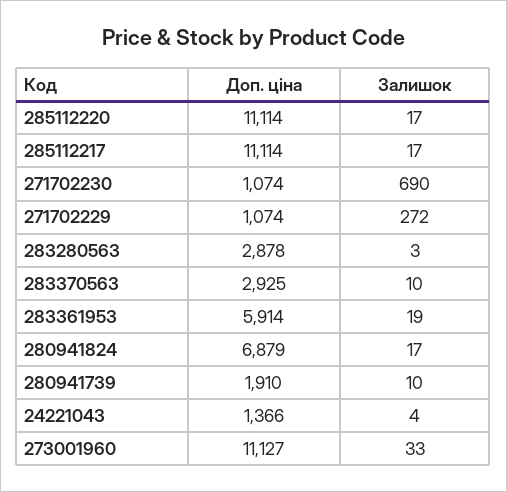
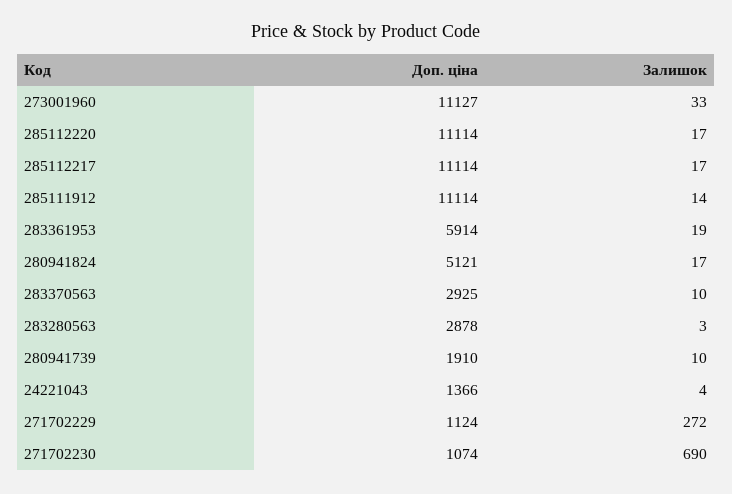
Доп. ціна, 271702229: 1074 -> 1124
Доп. ціна, 280941824: 6879 -> 5121
Доп. ціна, 285111912: none -> 11114
Залишок, 285111912: none -> 14

